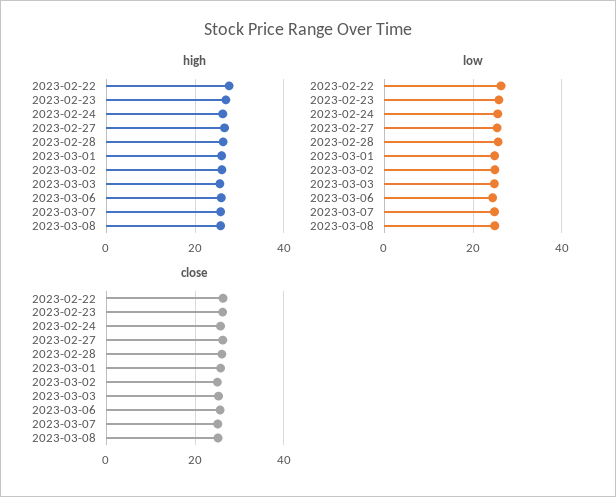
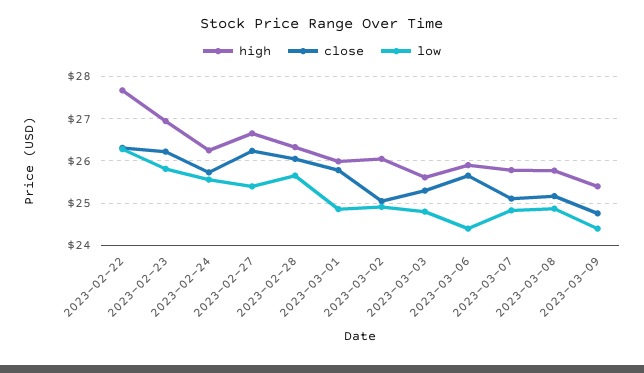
high, 2023-03-09: none -> 25.4
close, 2023-03-09: none -> 24.8
low, 2023-03-09: none -> 24.4

